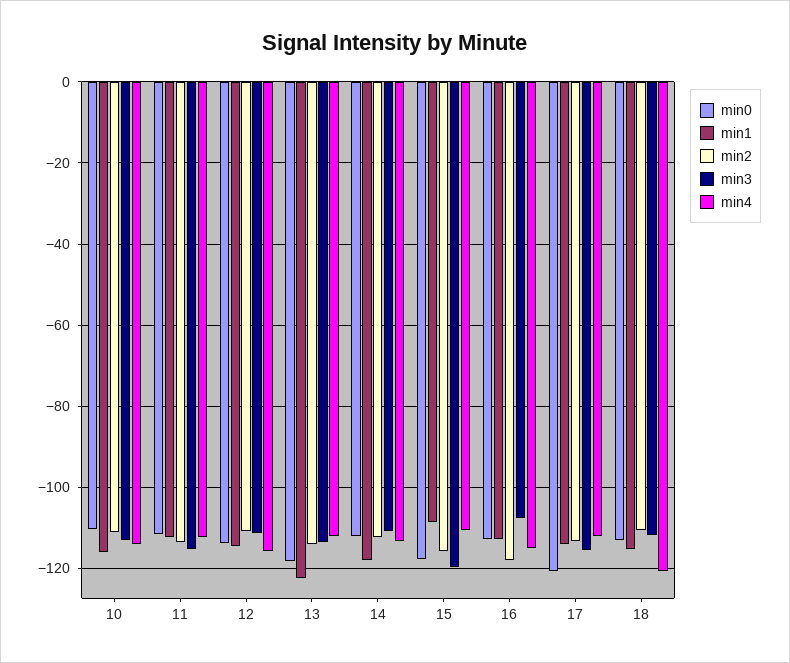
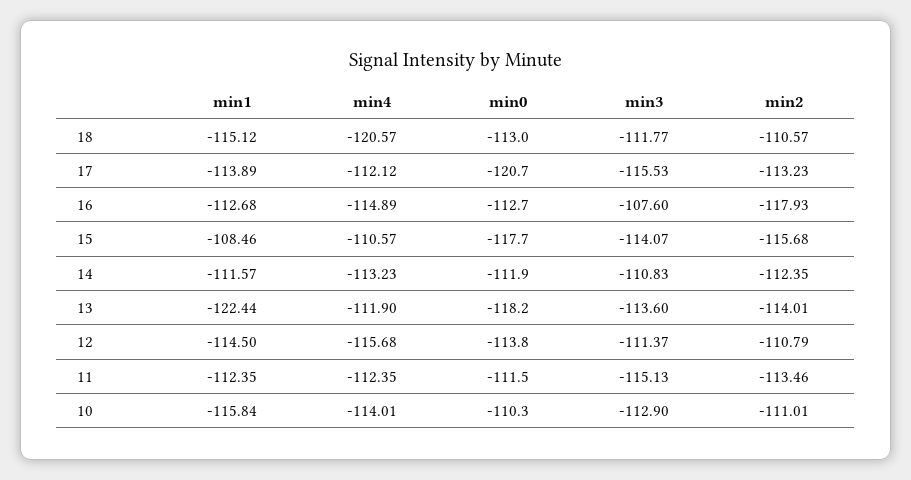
min1, 14: -118 -> -111.57
min3, 15: -120 -> -114.07

